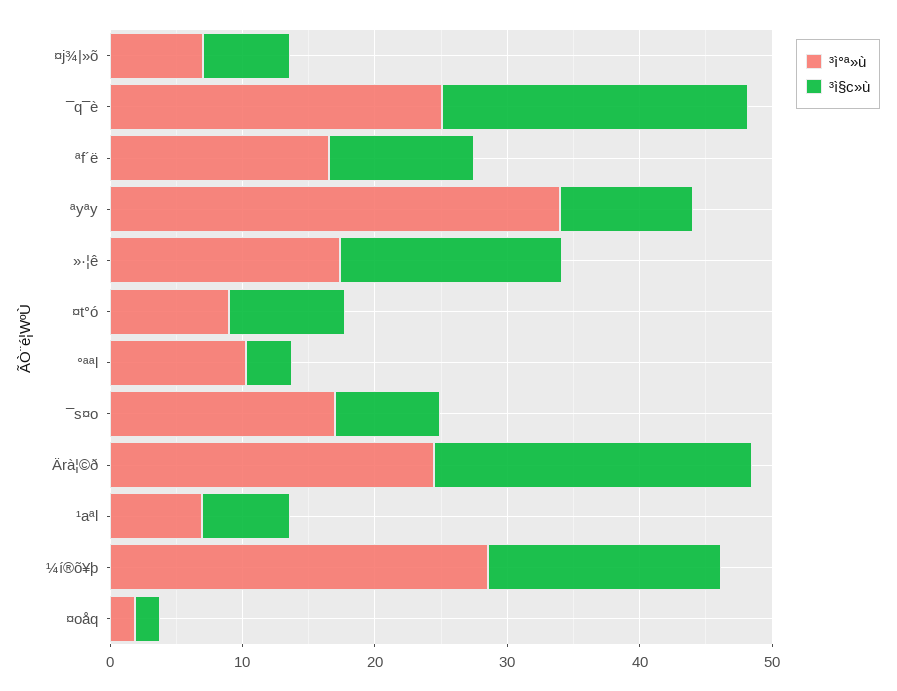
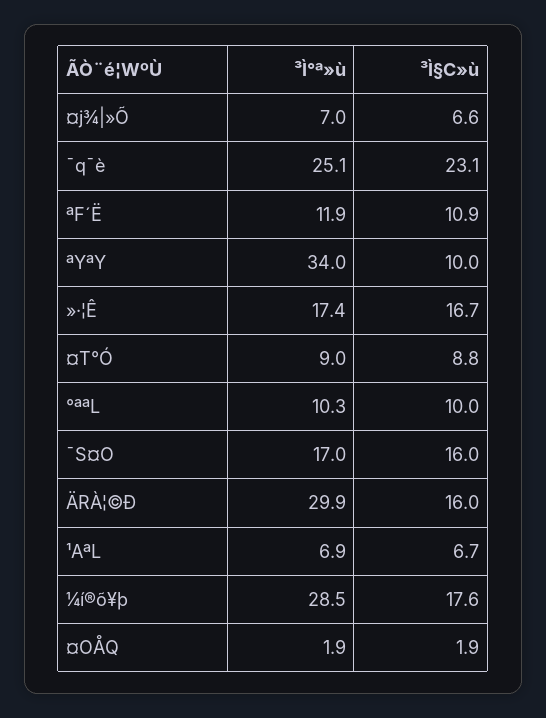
³ì°ª»ù, ªf´ë: 16 -> 11.9
³ì§c»ù, °ªªl: 4 -> 10
³ì§c»ù, ¯s¤o: 8 -> 16
³ì°ª»ù, Ärà¦©ð: 24 -> 29.9
³ì§c»ù, Ärà¦©ð: 24 -> 16

